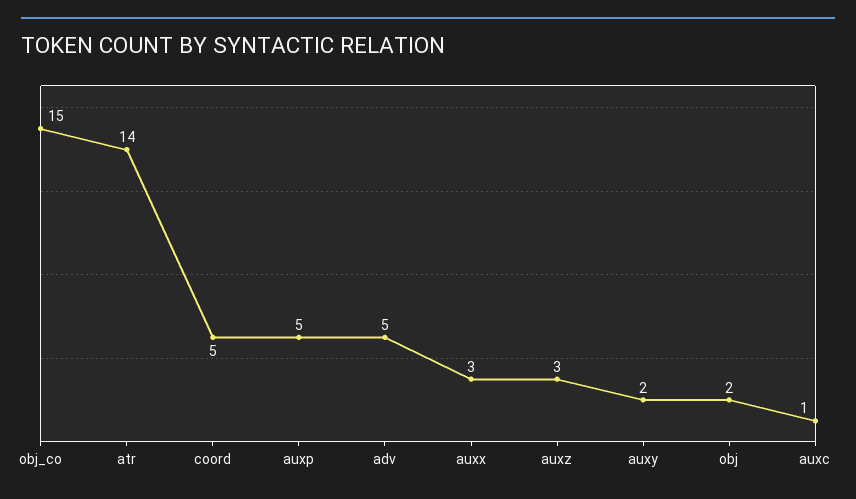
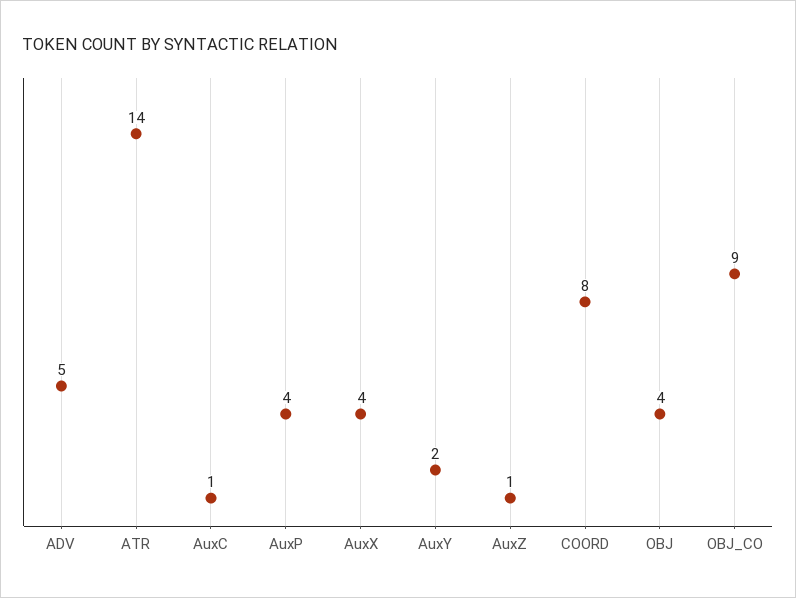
obj_co: 15 -> 9
coord: 5 -> 8
auxp: 5 -> 4
auxx: 3 -> 4
auxz: 3 -> 1
obj: 2 -> 4

